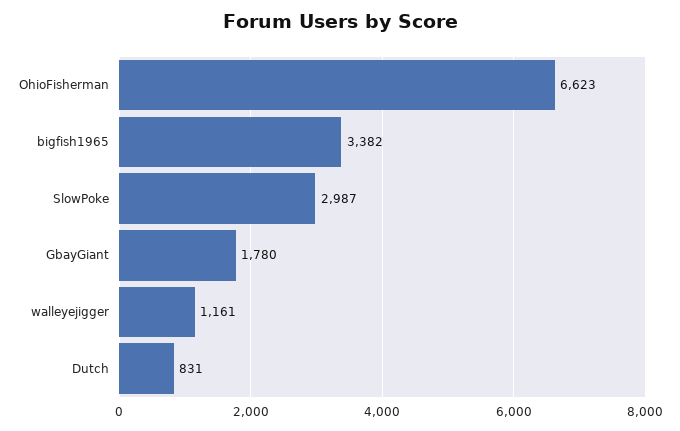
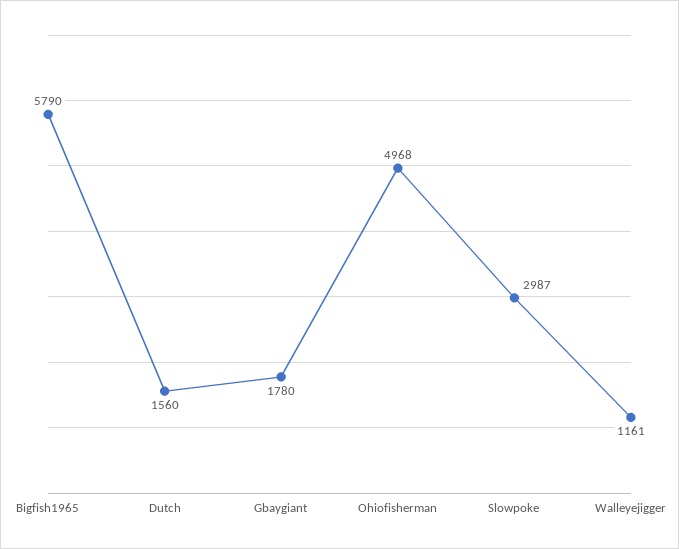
OhioFisherman: 6623 -> 4968
bigfish1965: 3382 -> 5790
Dutch: 831 -> 1560

